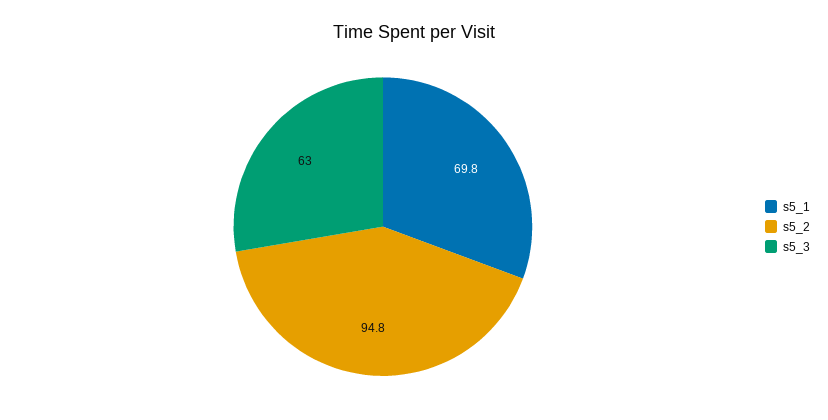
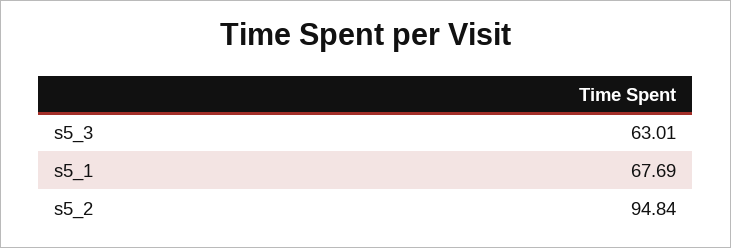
s5_1: 69.8 -> 67.69

